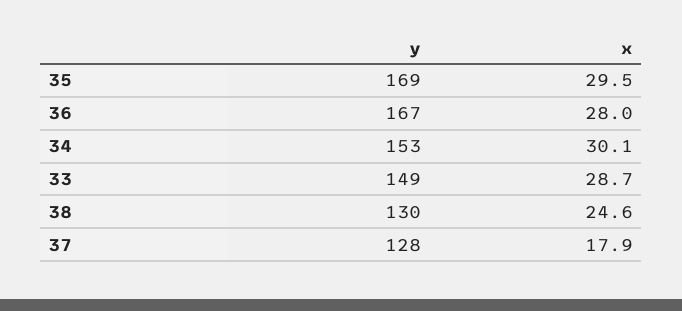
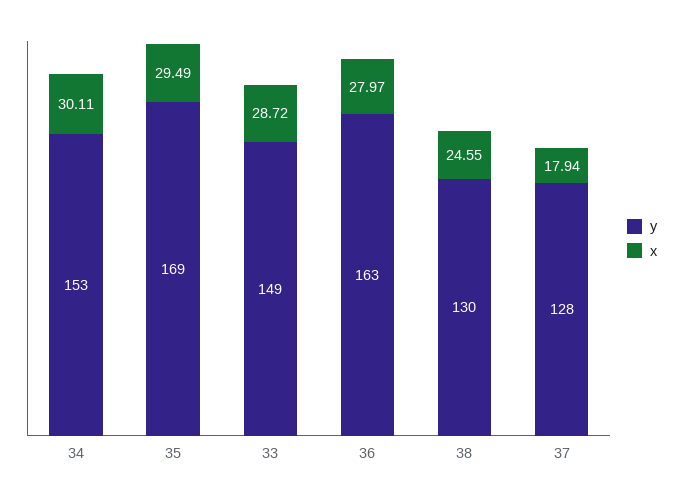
y, 36: 167 -> 163

